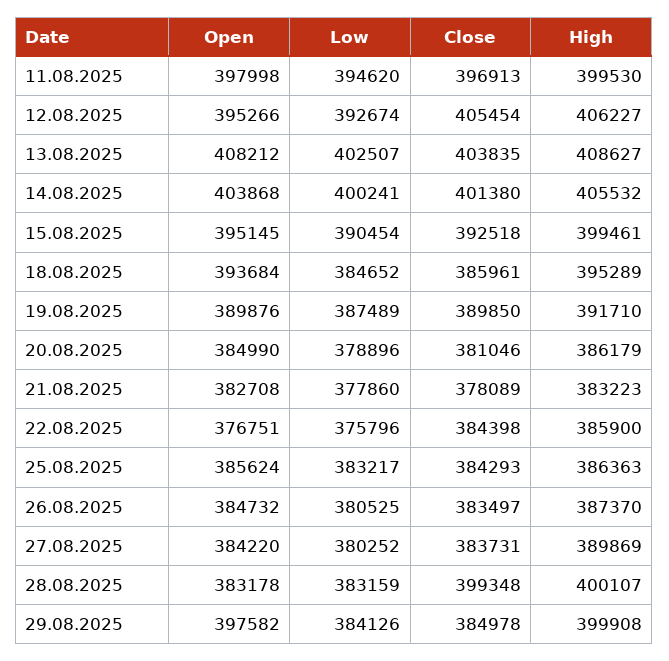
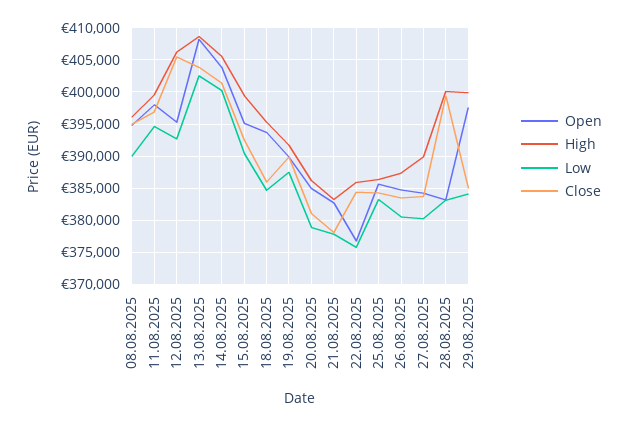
Open, 08.08.2025: none -> 395000
High, 08.08.2025: none -> 396000
Low, 08.08.2025: none -> 390000
Close, 08.08.2025: none -> 395000

